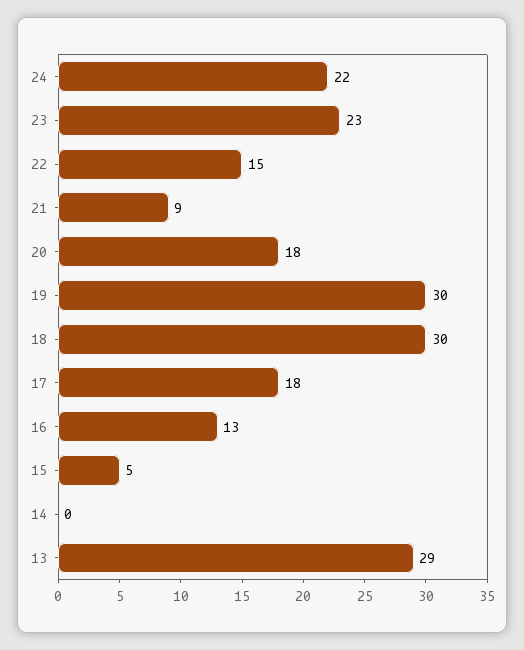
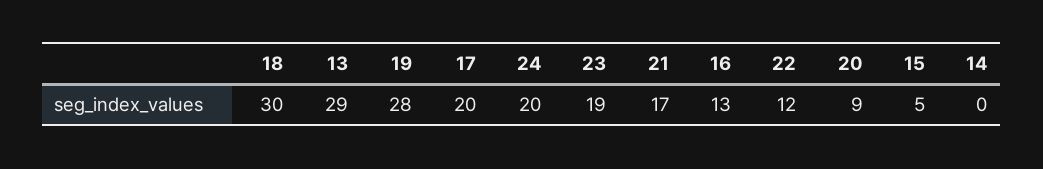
24: 22 -> 20
23: 23 -> 19
22: 15 -> 12
21: 9 -> 17
20: 18 -> 9
19: 30 -> 28
17: 18 -> 20

